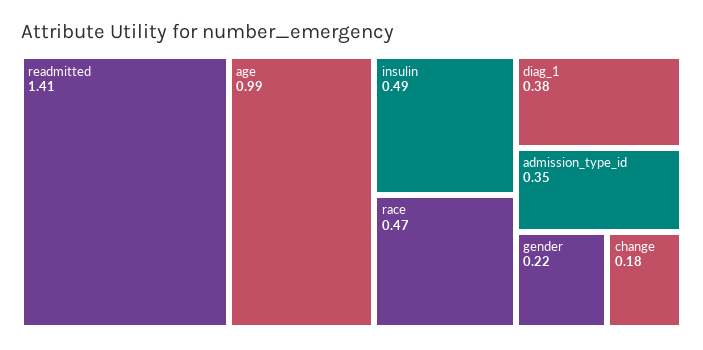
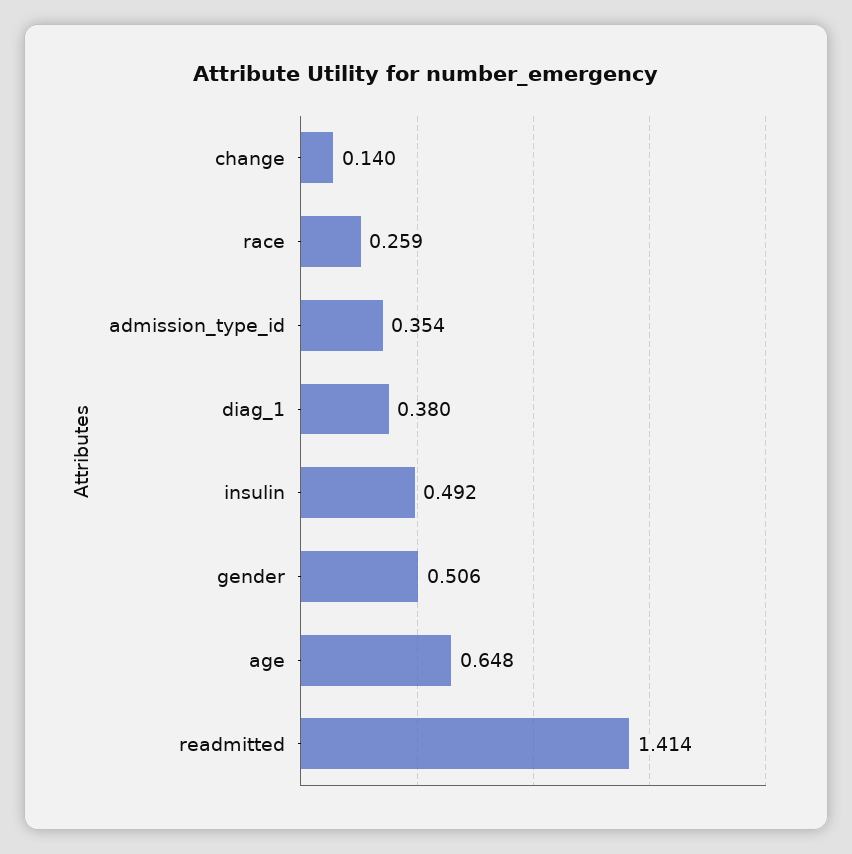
age: 0.99 -> 0.648
race: 0.47 -> 0.259
gender: 0.22 -> 0.506
change: 0.18 -> 0.14

